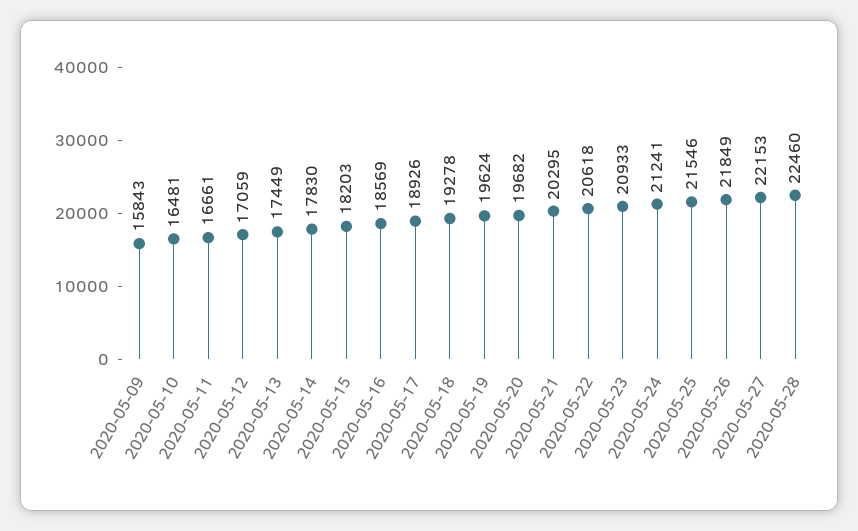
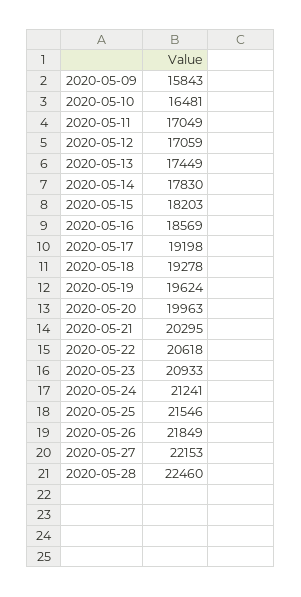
2020-05-11: 16661 -> 17049
2020-05-17: 18926 -> 19198
2020-05-20: 19682 -> 19963

